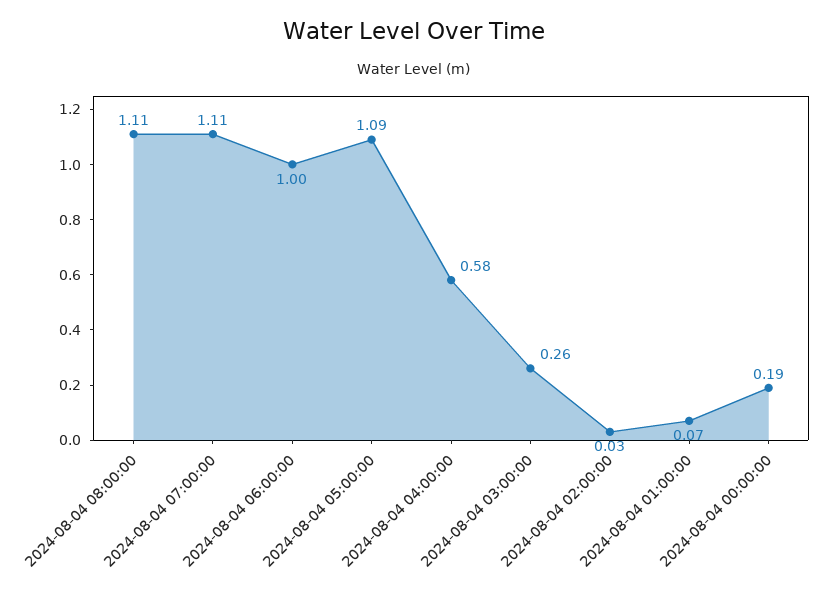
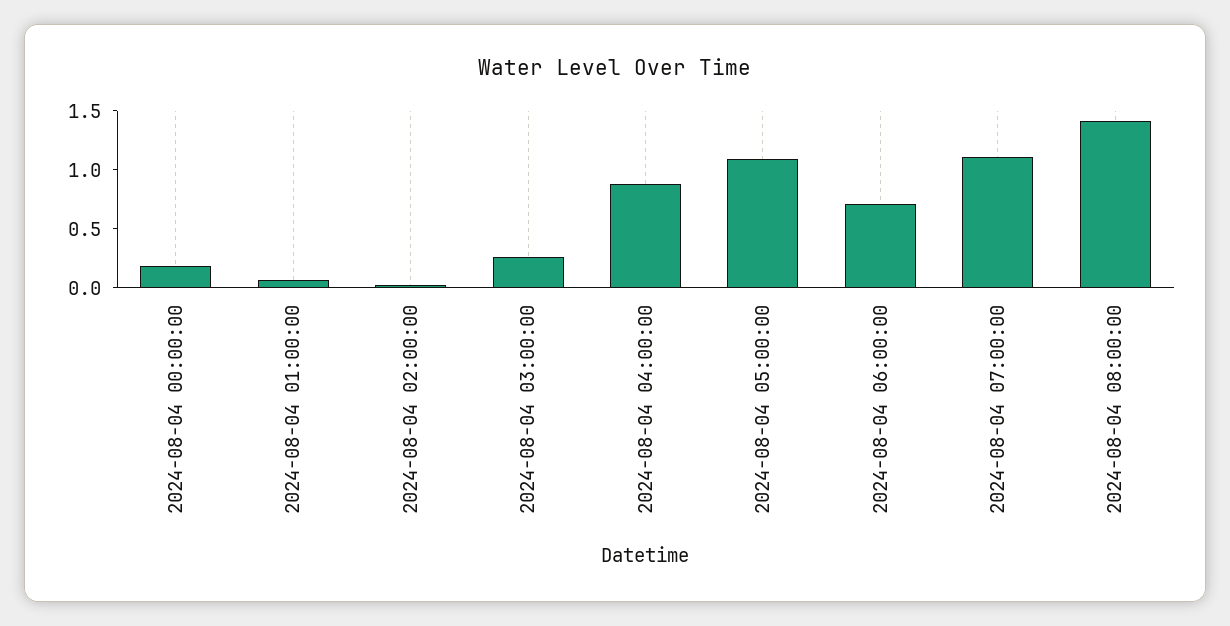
2024-08-04 08:00:00: 1.11 -> 1.4
2024-08-04 06:00:00: 1 -> 0.7
2024-08-04 04:00:00: 0.58 -> 0.9

